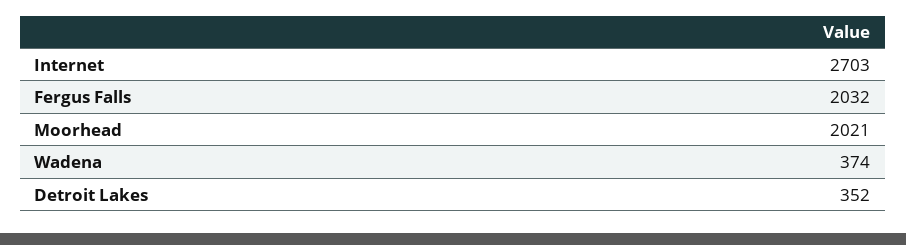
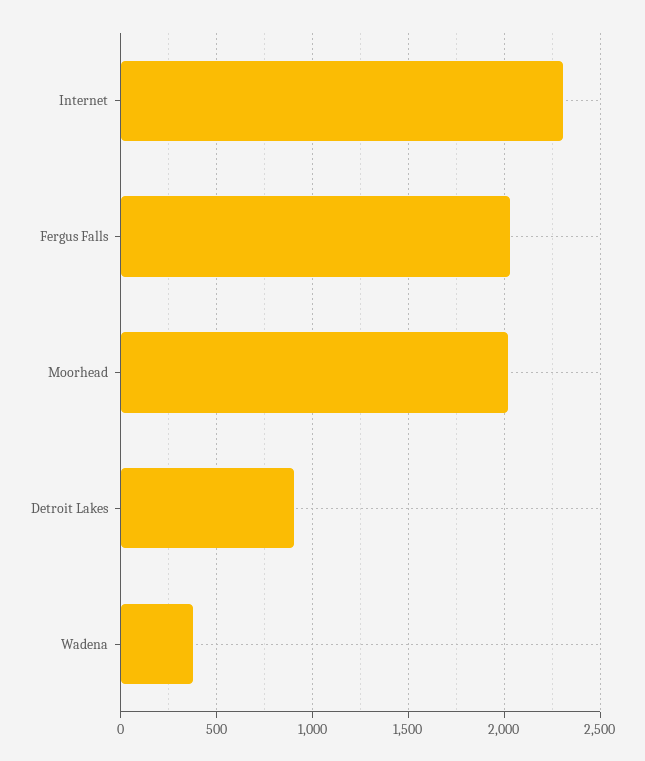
Internet: 2703 -> 2300
Detroit Lakes: 352 -> 900

